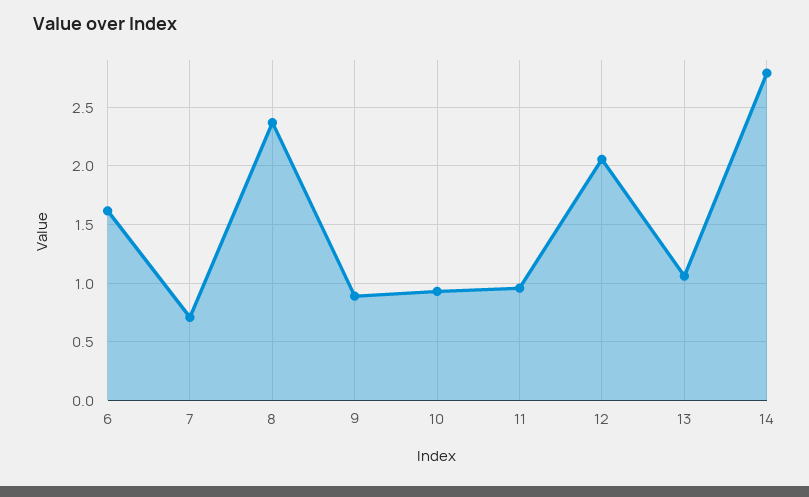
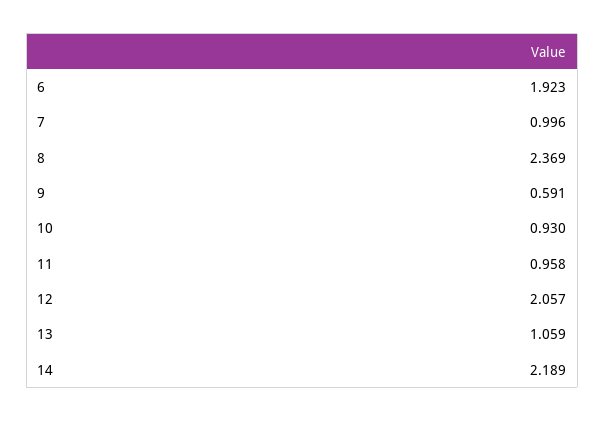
6: 1.6 -> 1.923
7: 0.7 -> 0.996
9: 0.9 -> 0.591
14: 2.8 -> 2.189

